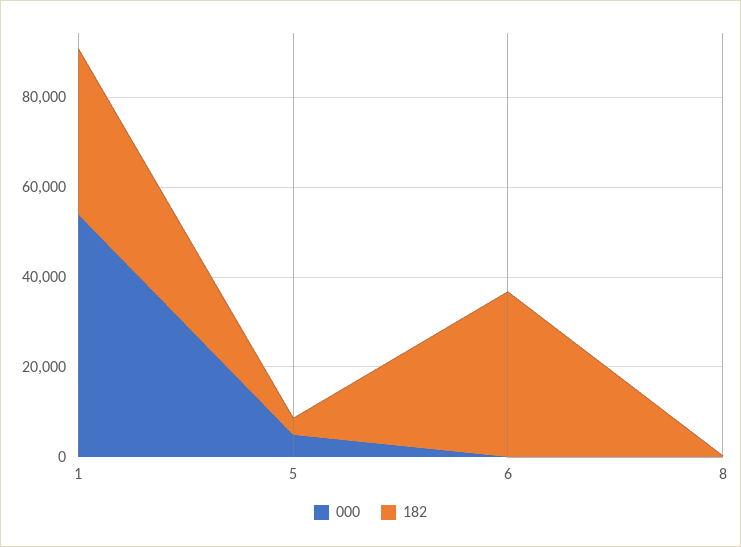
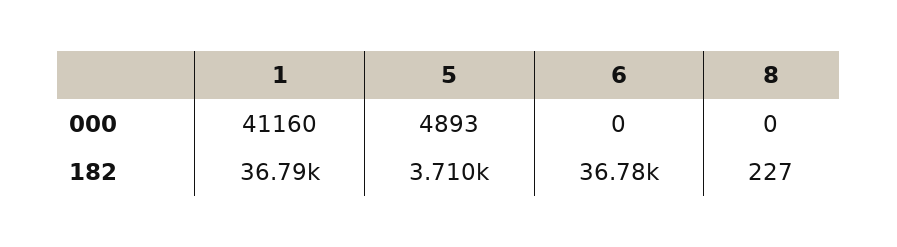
000, 1: 55000 -> 41160

